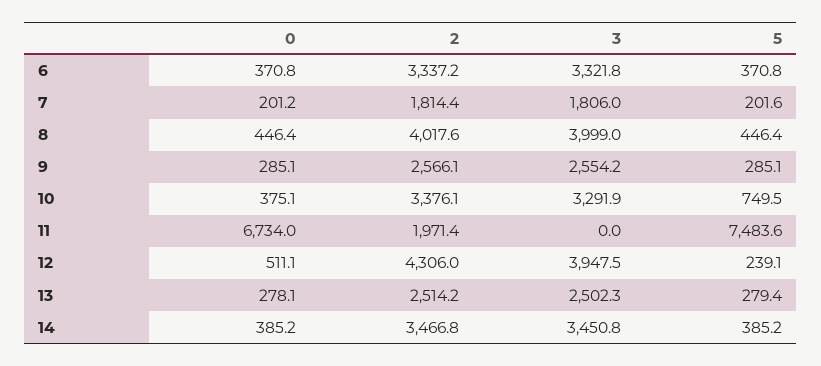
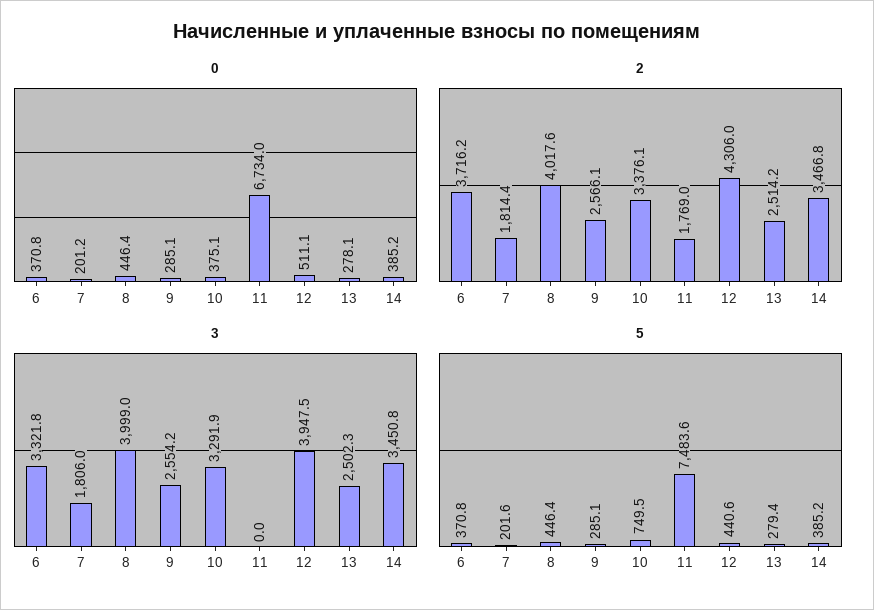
2, 6: 3337.2 -> 3716.2
2, 11: 1971.4 -> 1769
5, 12: 239.1 -> 440.6

